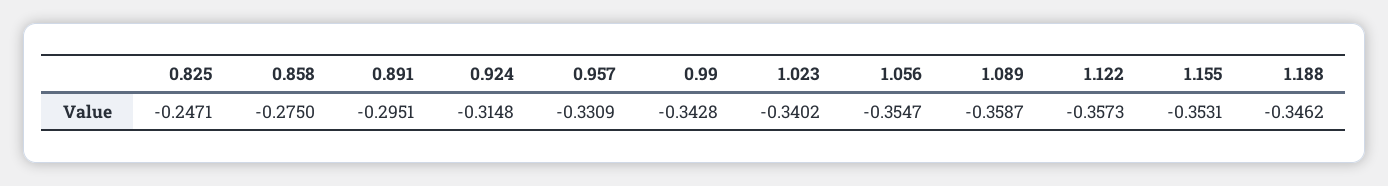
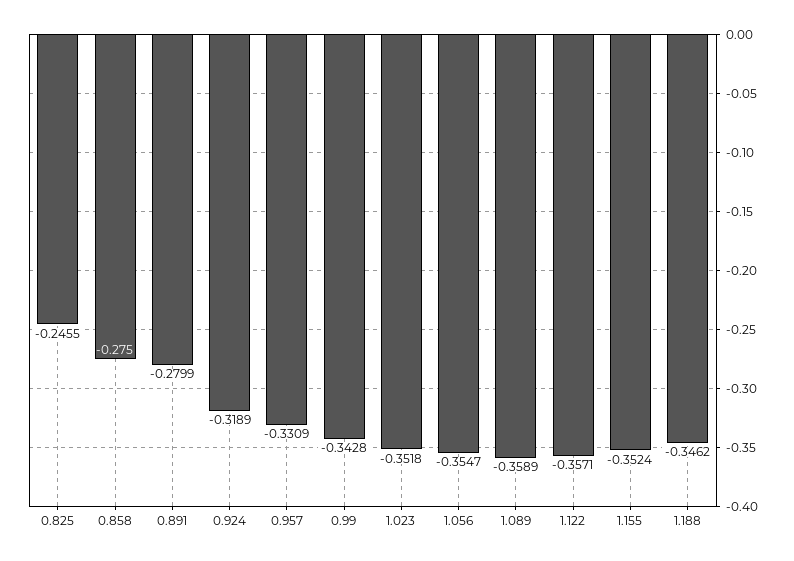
0.825: -0.2471 -> -0.2455
0.891: -0.2951 -> -0.2799
0.924: -0.3148 -> -0.3189
1.023: -0.3402 -> -0.3518
1.089: -0.3587 -> -0.3589
1.122: -0.3573 -> -0.3571
1.155: -0.3531 -> -0.3524

